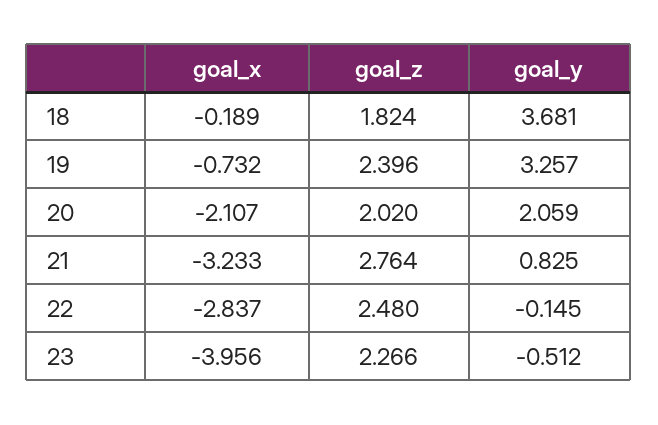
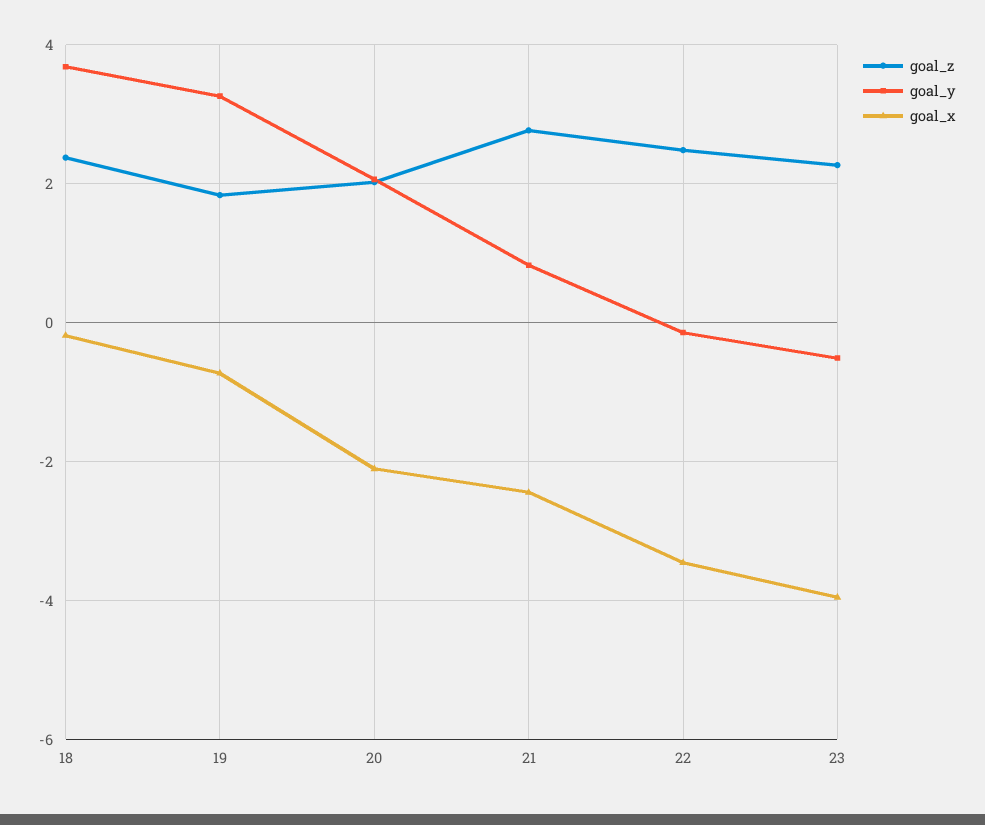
goal_z, 18: 1.824 -> 2.4
goal_z, 19: 2.396 -> 1.8
goal_x, 21: -3.233 -> -2.4
goal_x, 22: -2.837 -> -3.4

